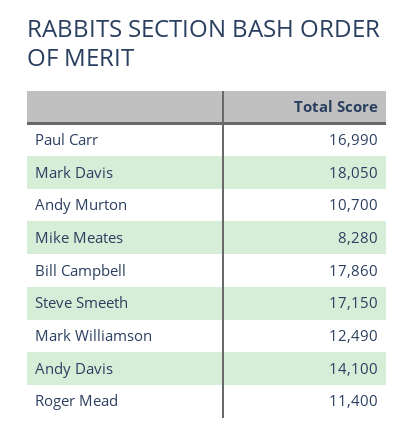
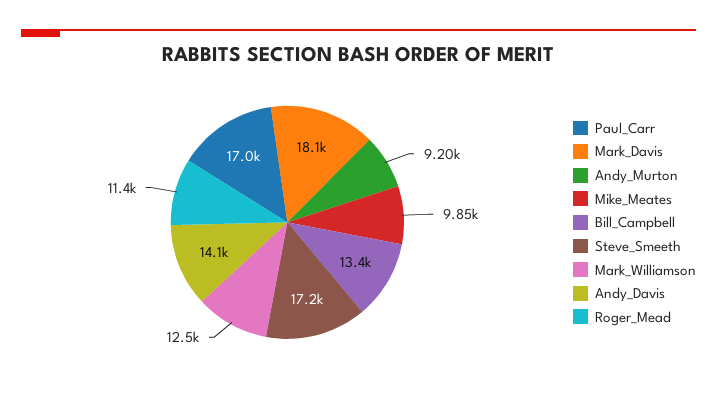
Andy Murton: 10700 -> 9200
Mike Meates: 8280 -> 9850
Bill Campbell: 17860 -> 13400

